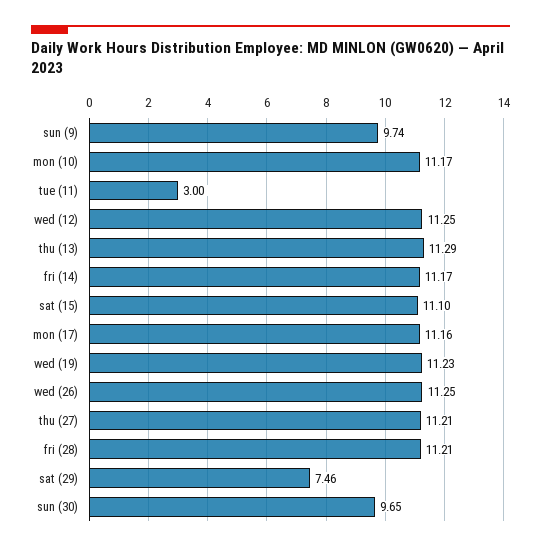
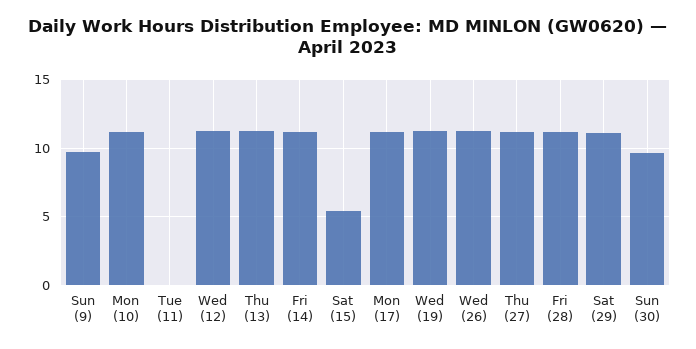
tue (11): 3 -> 0
sat (15): 11.1 -> 5.5
sat (29): 7.46 -> 11

